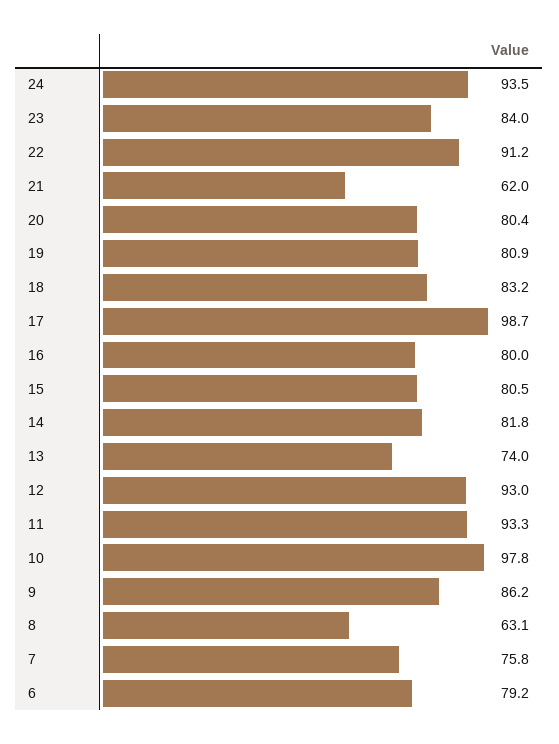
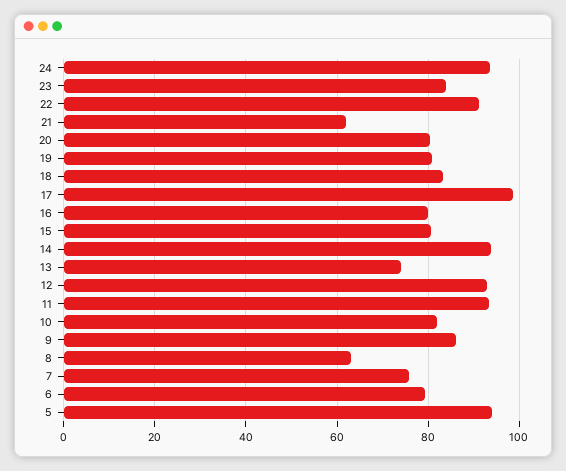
14: 81.8 -> 94
10: 97.8 -> 82
5: none -> 94

